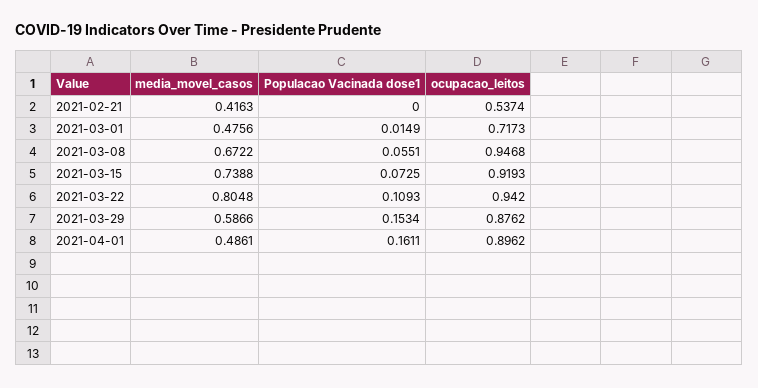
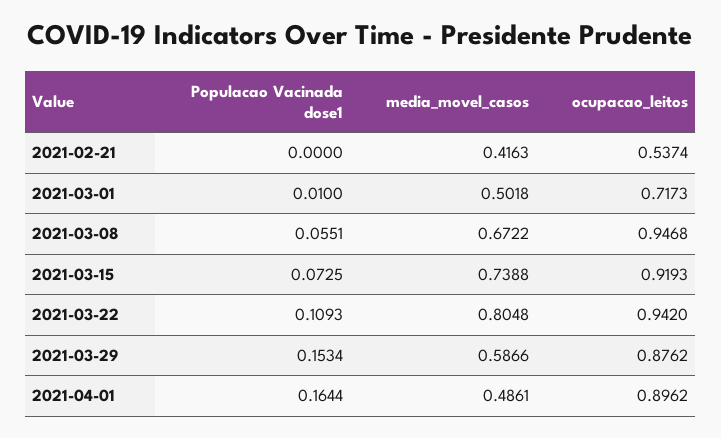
media_movel_casos, 2021-03-01: 0.4756 -> 0.5018
Populacao Vacinada dose1, 2021-03-01: 0.0149 -> 0.01
Populacao Vacinada dose1, 2021-04-01: 0.1611 -> 0.1644

